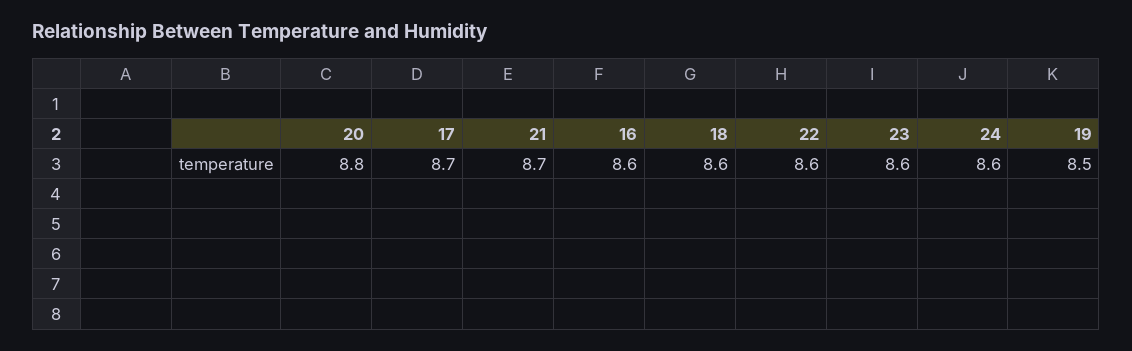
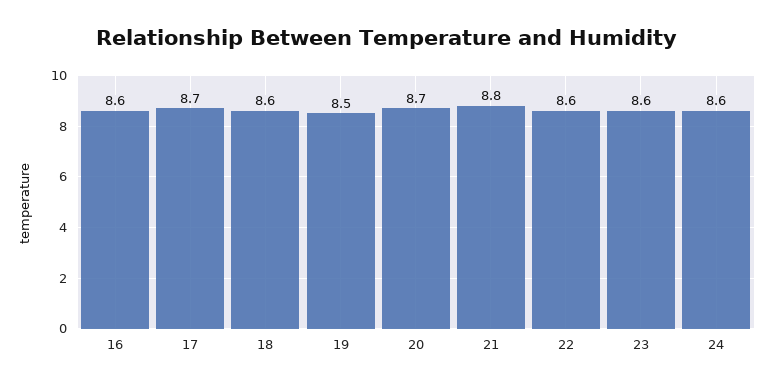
20: 8.8 -> 8.7
21: 8.7 -> 8.8

